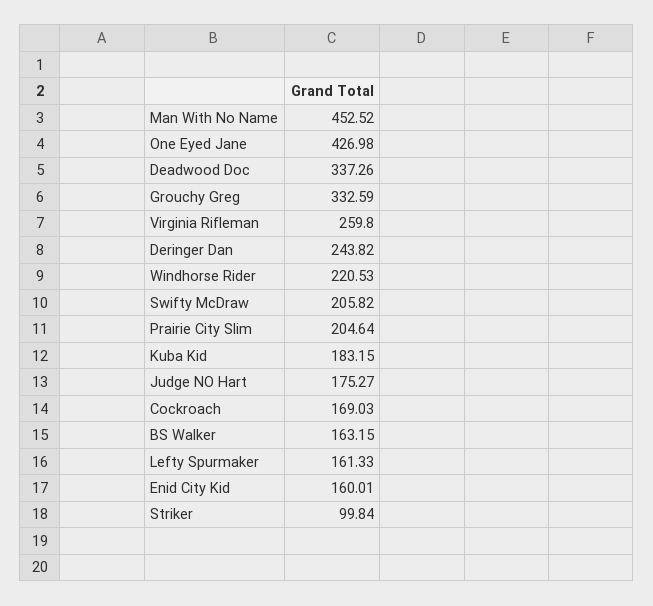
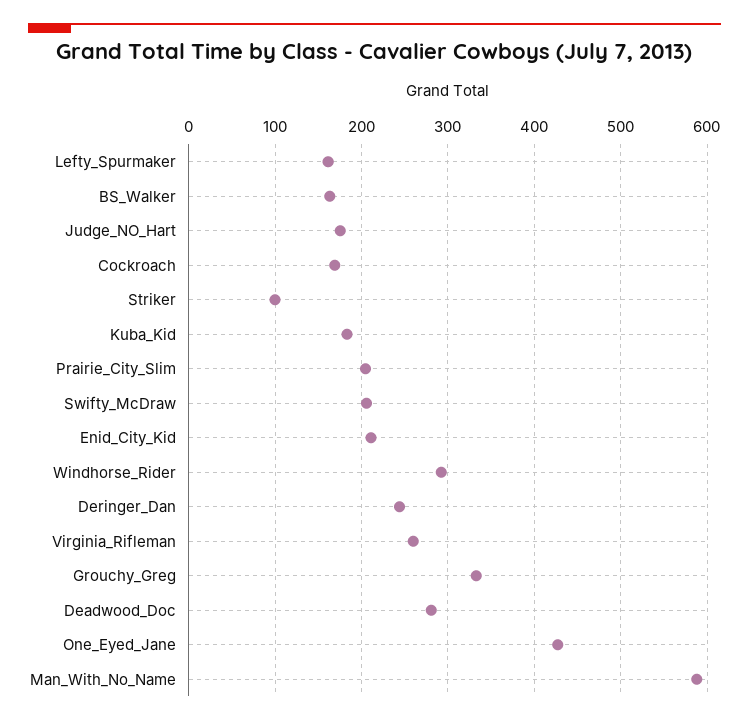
Man With No Name: 452.52 -> 590
Deadwood Doc: 337.26 -> 280
Windhorse Rider: 220.53 -> 290
Enid City Kid: 160.01 -> 210

